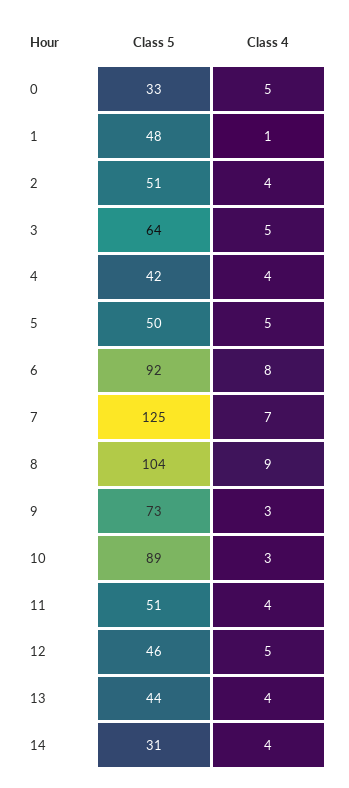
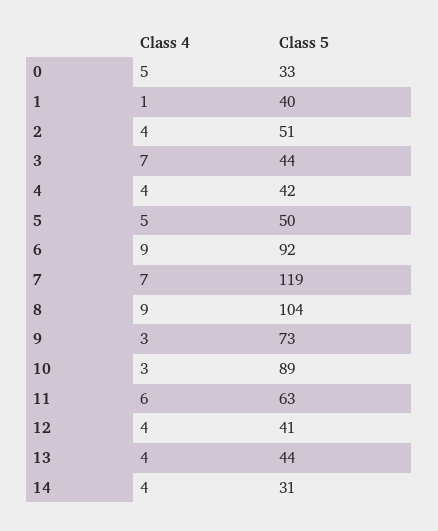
Class 5, 1: 48 -> 40
Class 5, 3: 64 -> 44
Class 4, 3: 5 -> 7
Class 4, 6: 8 -> 9
Class 5, 7: 125 -> 119
Class 5, 11: 51 -> 63
Class 4, 11: 4 -> 6
Class 5, 12: 46 -> 41
Class 4, 12: 5 -> 4

